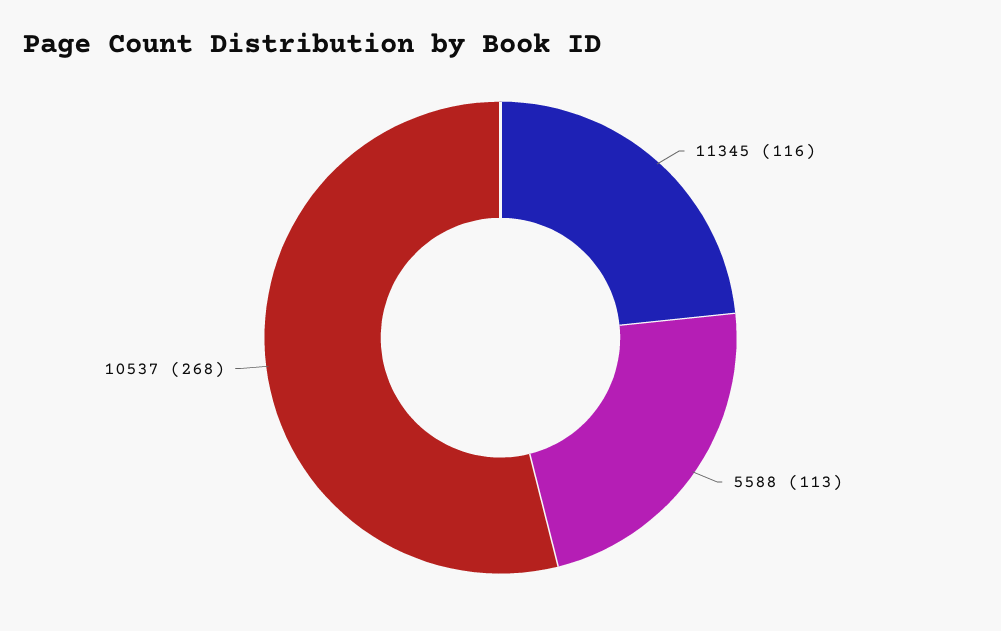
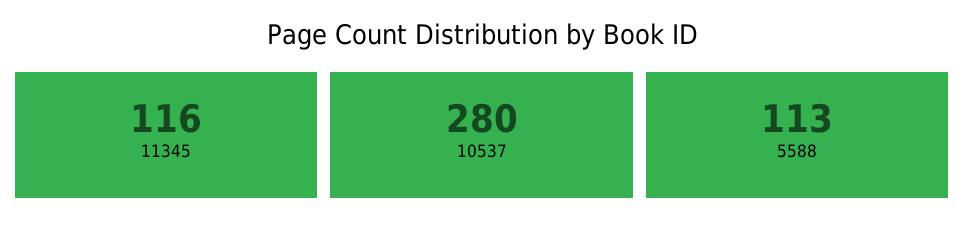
10537: 268 -> 280

